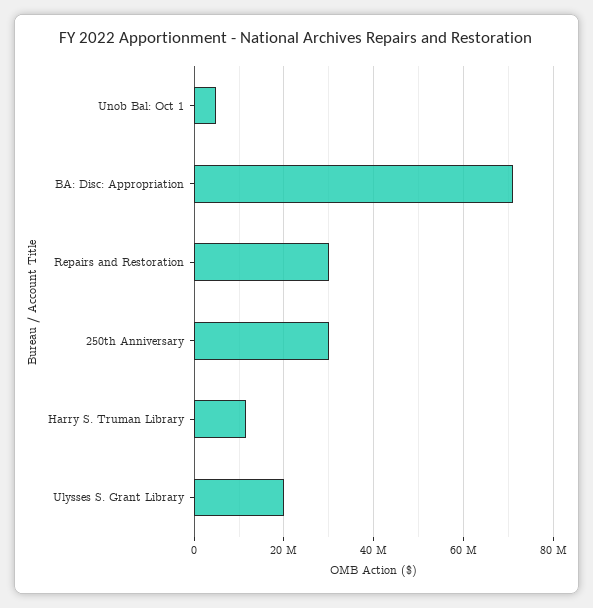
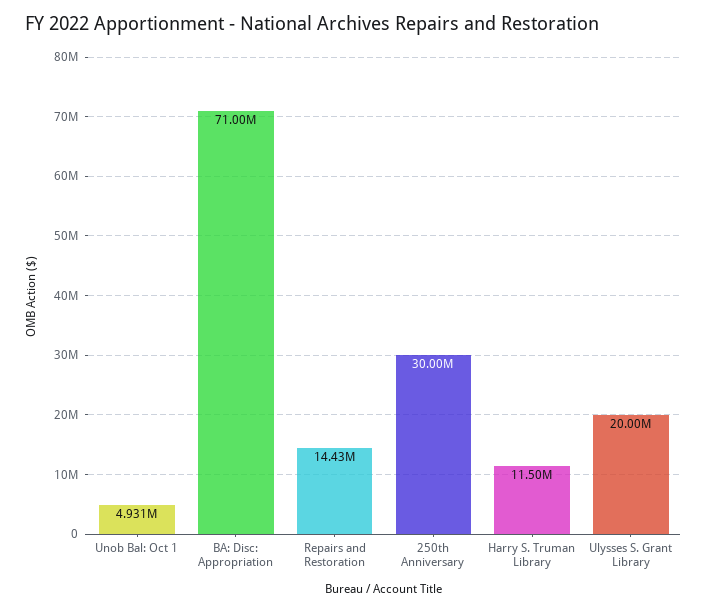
Repairs and Restoration: 30000000 -> 14430000

